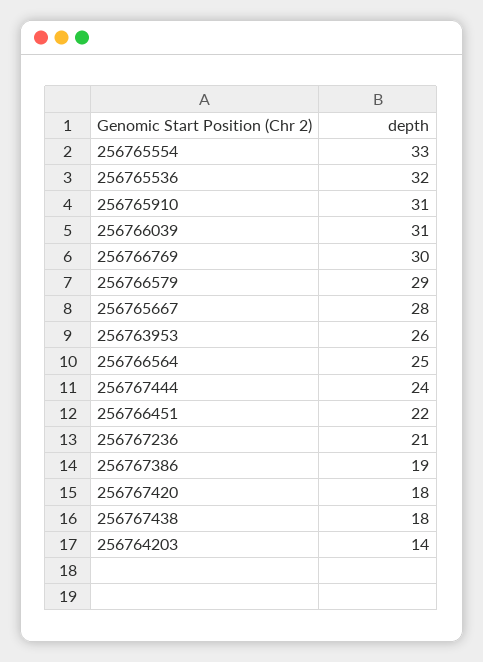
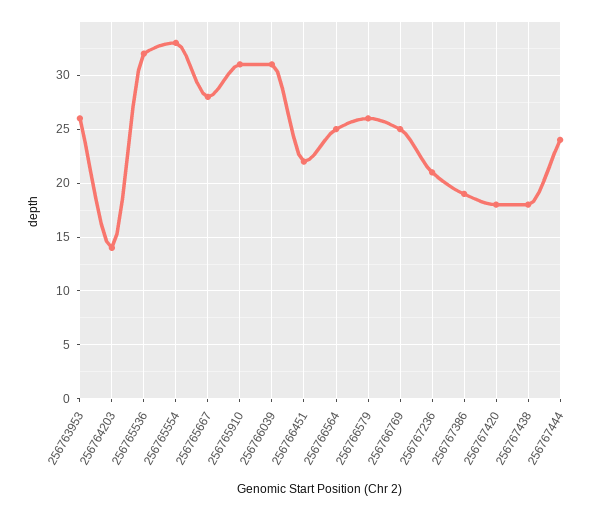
256766769: 30 -> 25
256766579: 29 -> 26

